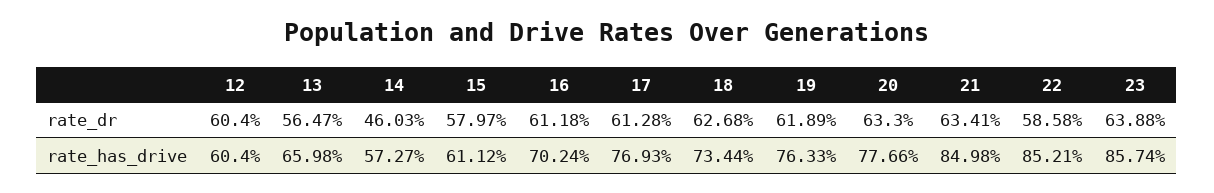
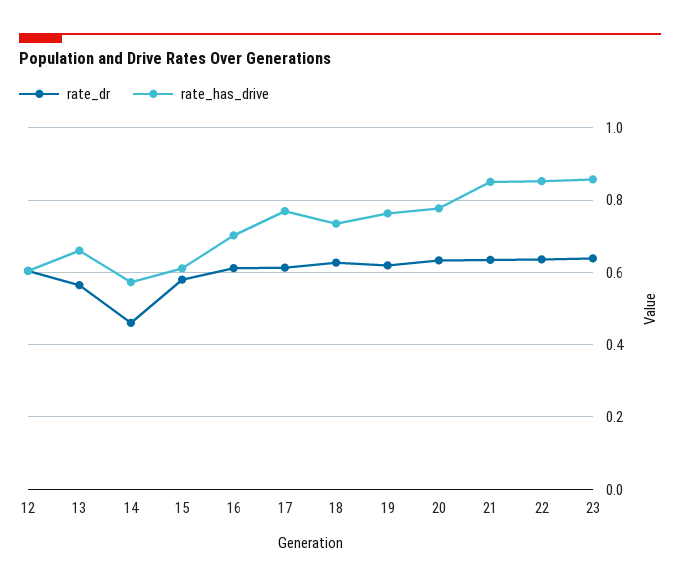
rate_dr, 22: 0.5858 -> 0.64

